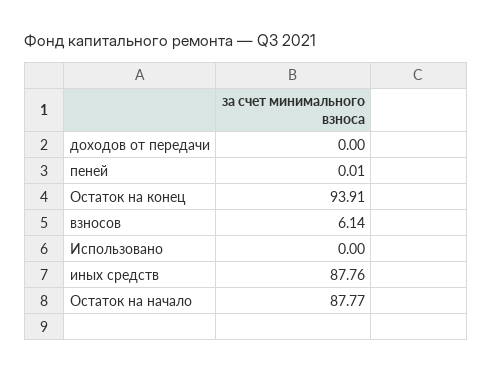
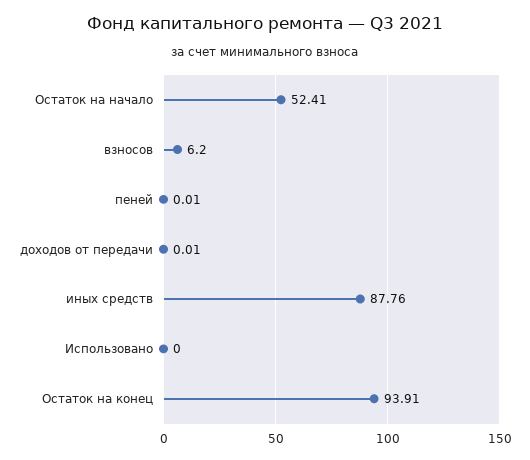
доходов от передачи: 0 -> 0.01
взносов: 6.14 -> 6.2
Остаток на начало: 87.77 -> 52.41

